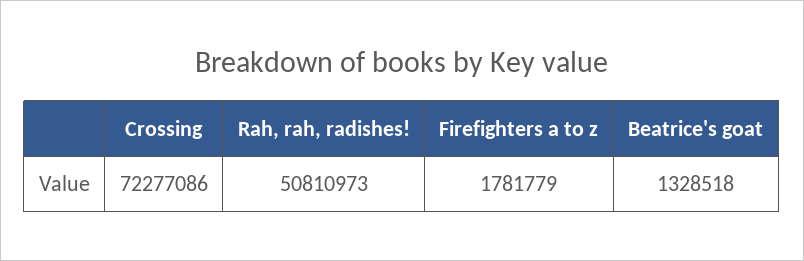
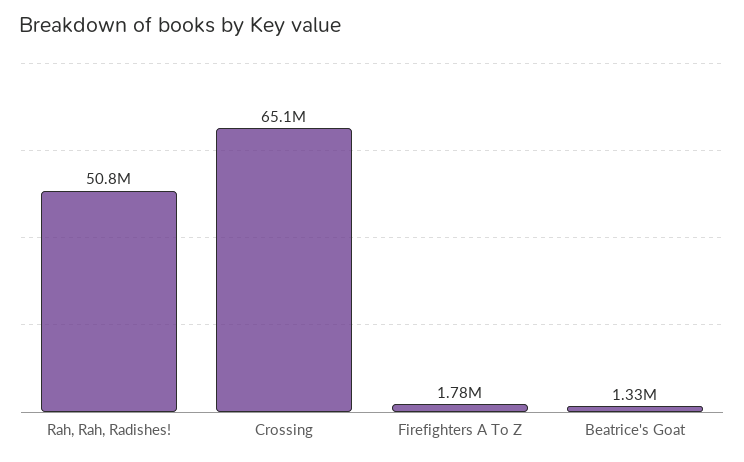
Crossing: 72277086 -> 65100000

